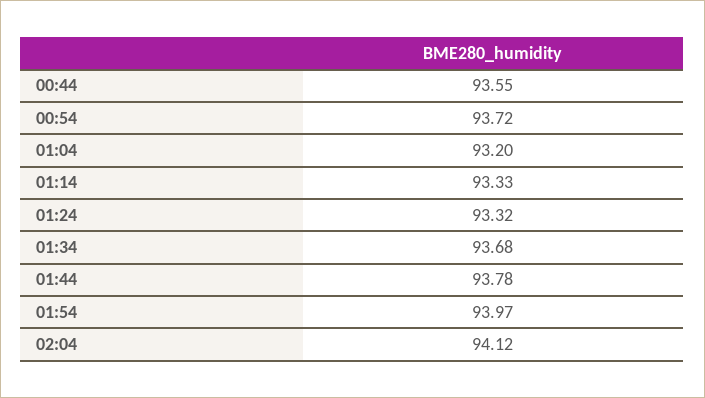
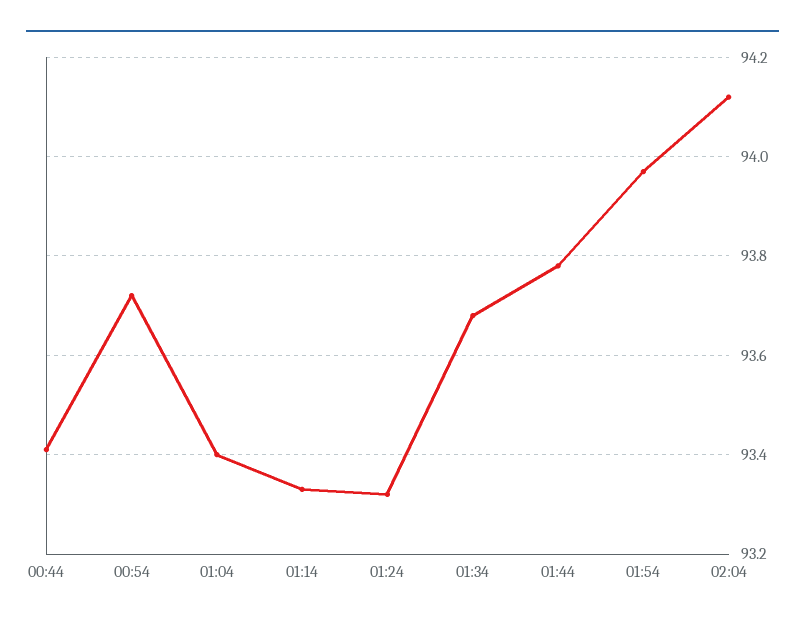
00:44: 93.55 -> 93.4
01:04: 93.2 -> 93.4

